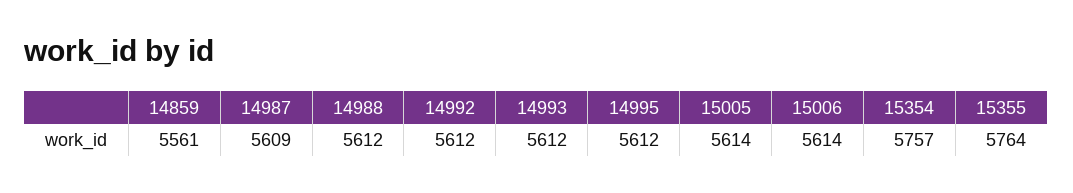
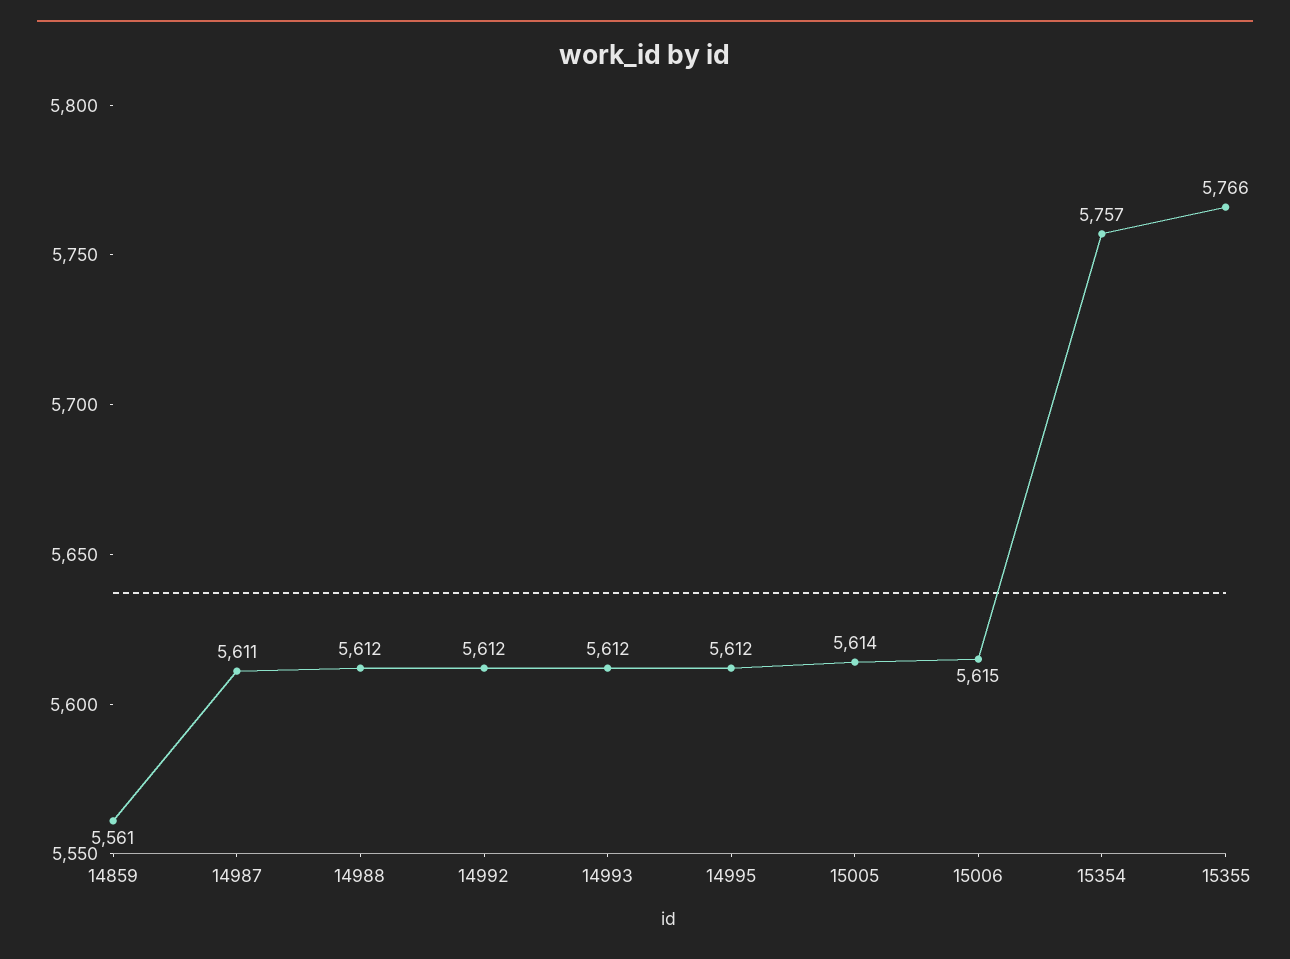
14987: 5609 -> 5611
15006: 5614 -> 5615
15355: 5764 -> 5766

